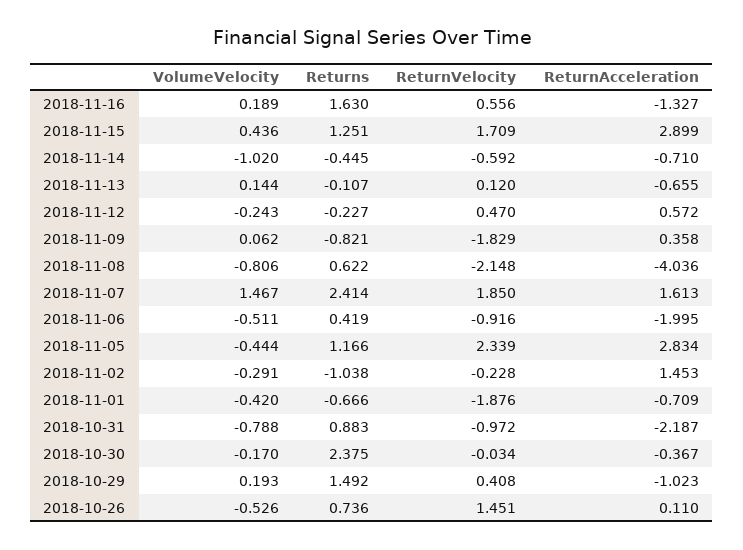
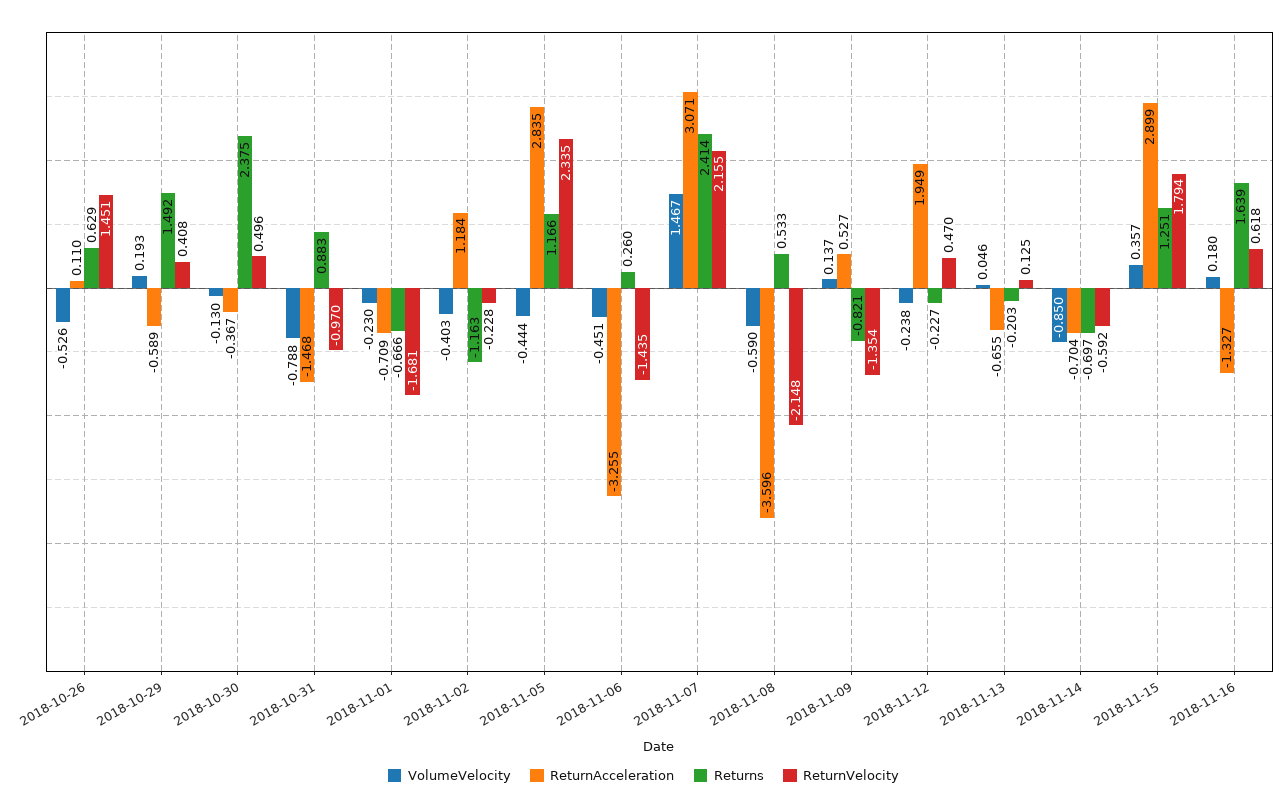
VolumeVelocity, 2018-11-16: 0.189 -> 0.18
Returns, 2018-11-16: 1.63 -> 1.639
ReturnVelocity, 2018-11-16: 0.556 -> 0.618
VolumeVelocity, 2018-11-15: 0.436 -> 0.357
ReturnVelocity, 2018-11-15: 1.709 -> 1.794
VolumeVelocity, 2018-11-14: -1.02 -> -0.85
Returns, 2018-11-14: -0.445 -> -0.697
ReturnAcceleration, 2018-11-14: -0.71 -> -0.704
VolumeVelocity, 2018-11-13: 0.144 -> 0.046
Returns, 2018-11-13: -0.107 -> -0.203
ReturnVelocity, 2018-11-13: 0.12 -> 0.125
VolumeVelocity, 2018-11-12: -0.243 -> -0.238
ReturnAcceleration, 2018-11-12: 0.572 -> 1.949
VolumeVelocity, 2018-11-09: 0.062 -> 0.137
ReturnVelocity, 2018-11-09: -1.829 -> -1.354
ReturnAcceleration, 2018-11-09: 0.358 -> 0.527
VolumeVelocity, 2018-11-08: -0.806 -> -0.59
Returns, 2018-11-08: 0.622 -> 0.533
ReturnAcceleration, 2018-11-08: -4.036 -> -3.596
ReturnVelocity, 2018-11-07: 1.85 -> 2.155
ReturnAcceleration, 2018-11-07: 1.613 -> 3.071
VolumeVelocity, 2018-11-06: -0.511 -> -0.451
Returns, 2018-11-06: 0.419 -> 0.26
ReturnVelocity, 2018-11-06: -0.916 -> -1.435
ReturnAcceleration, 2018-11-06: -1.995 -> -3.255
ReturnVelocity, 2018-11-05: 2.339 -> 2.335
ReturnAcceleration, 2018-11-05: 2.834 -> 2.835
VolumeVelocity, 2018-11-02: -0.291 -> -0.403
Returns, 2018-11-02: -1.038 -> -1.163
ReturnAcceleration, 2018-11-02: 1.453 -> 1.184
VolumeVelocity, 2018-11-01: -0.42 -> -0.23
ReturnVelocity, 2018-11-01: -1.876 -> -1.681
ReturnVelocity, 2018-10-31: -0.972 -> -0.97
ReturnAcceleration, 2018-10-31: -2.187 -> -1.468
VolumeVelocity, 2018-10-30: -0.17 -> -0.13
ReturnVelocity, 2018-10-30: -0.034 -> 0.496
ReturnAcceleration, 2018-10-29: -1.023 -> -0.589
Returns, 2018-10-26: 0.736 -> 0.629

